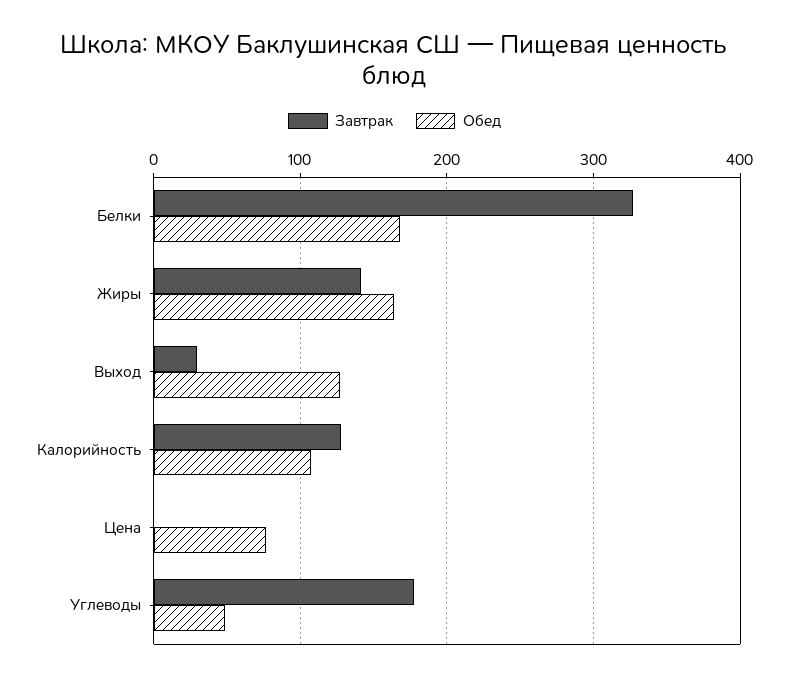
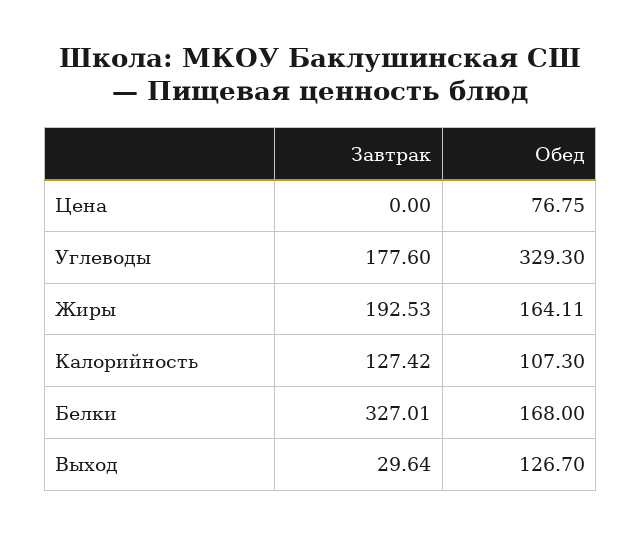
Завтрак, Жиры: 140 -> 192.53
Обед, Углеводы: 50 -> 329.3

